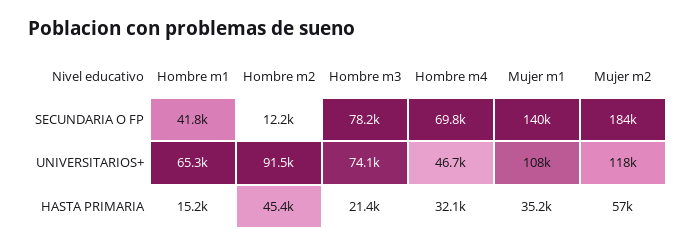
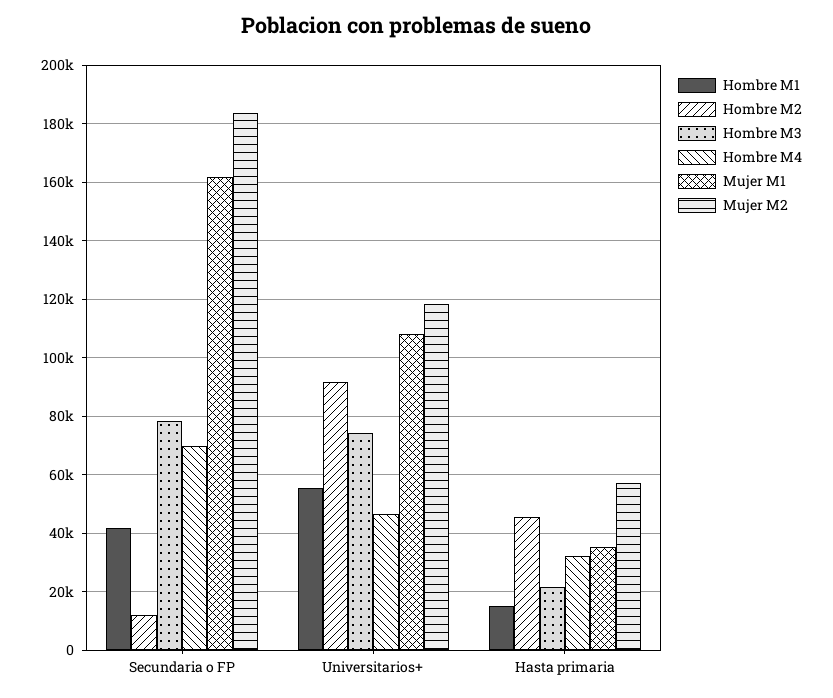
Mujer m1, SECUNDARIA O FP: 140000 -> 162500
Hombre m1, UNIVERSITARIOS+: 65300 -> 55000

